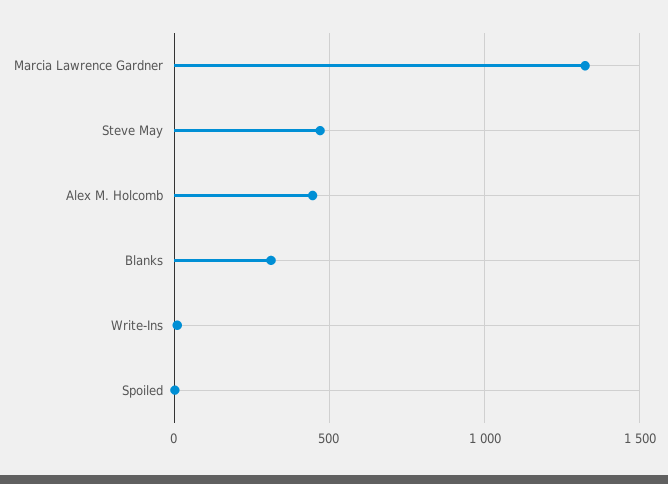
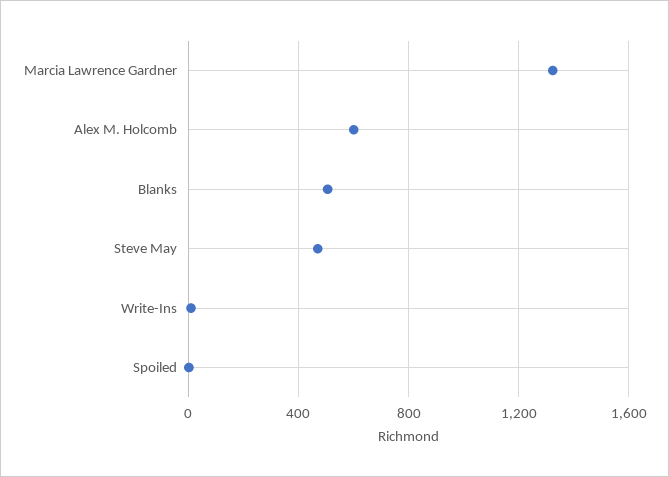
Alex M. Holcomb: 450 -> 600
Blanks: 300 -> 500

